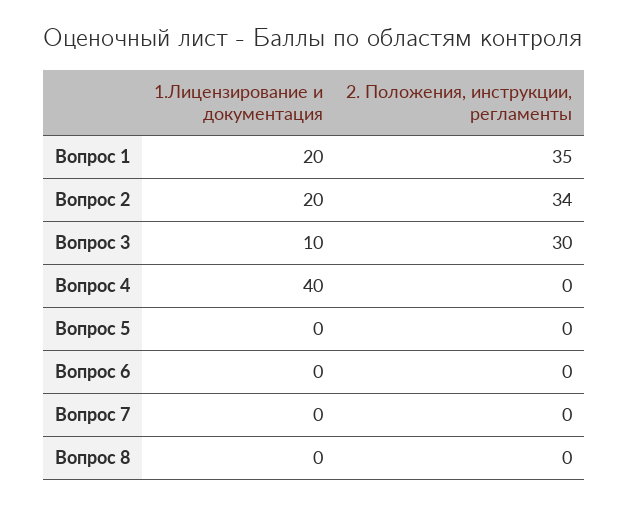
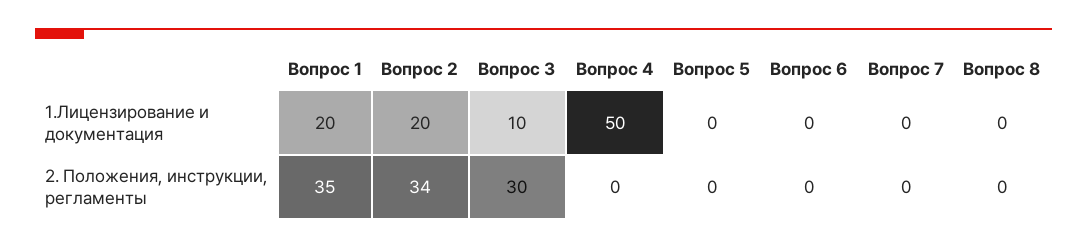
1.Лицензирование и документация, Вопрос 4: 40 -> 50

